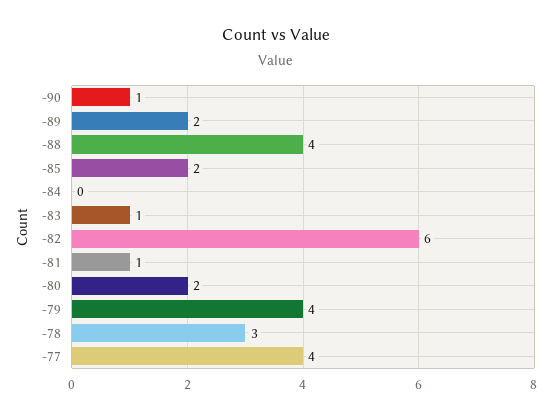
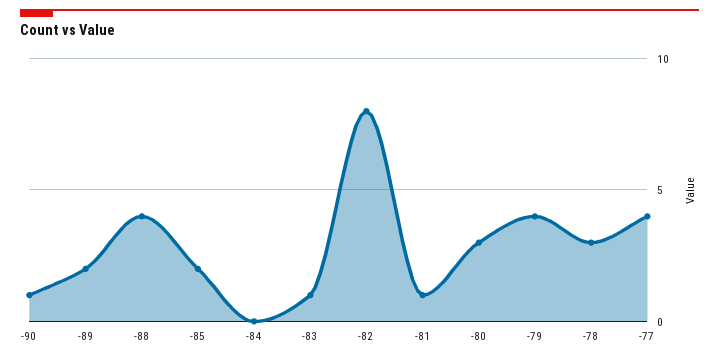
-82: 6 -> 8
-80: 2 -> 3

